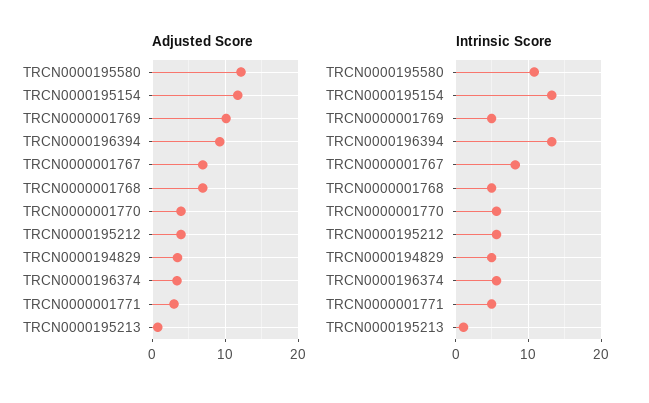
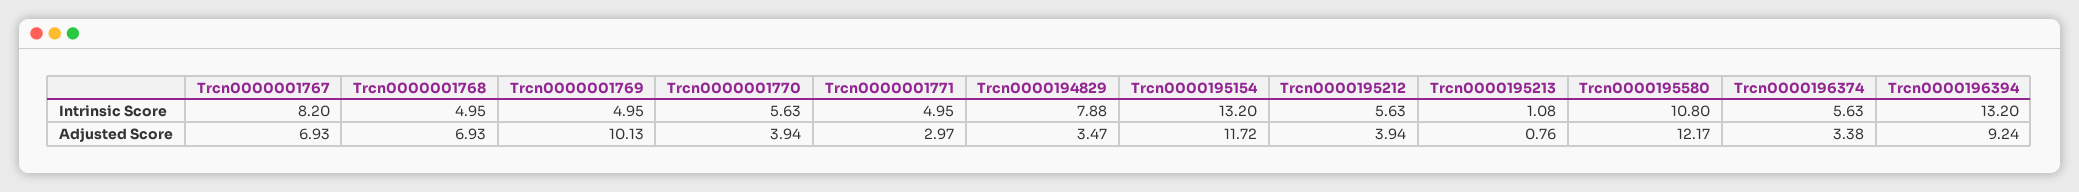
Intrinsic Score, TRCN0000194829: 5 -> 7.88

